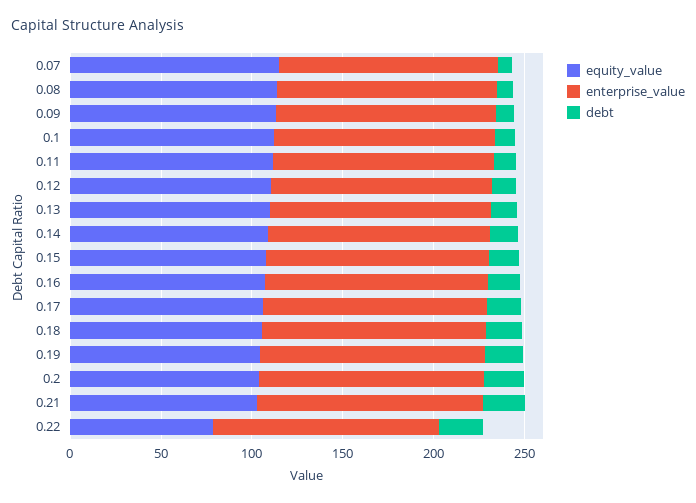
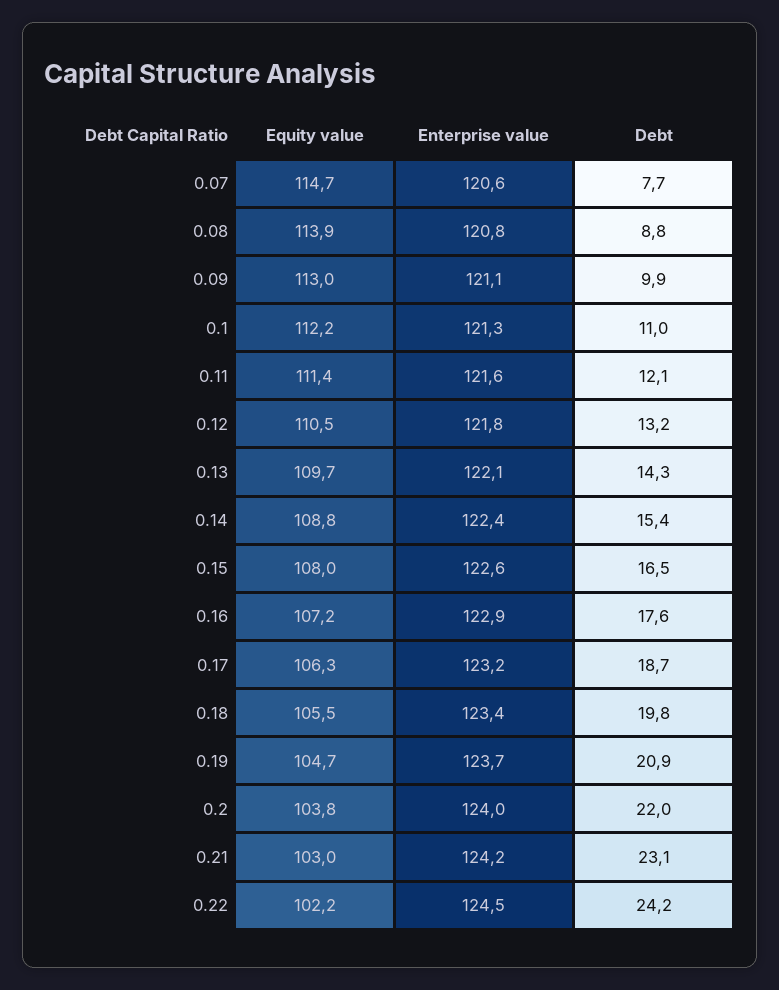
equity_value, 0.22: 80 -> 102.2

